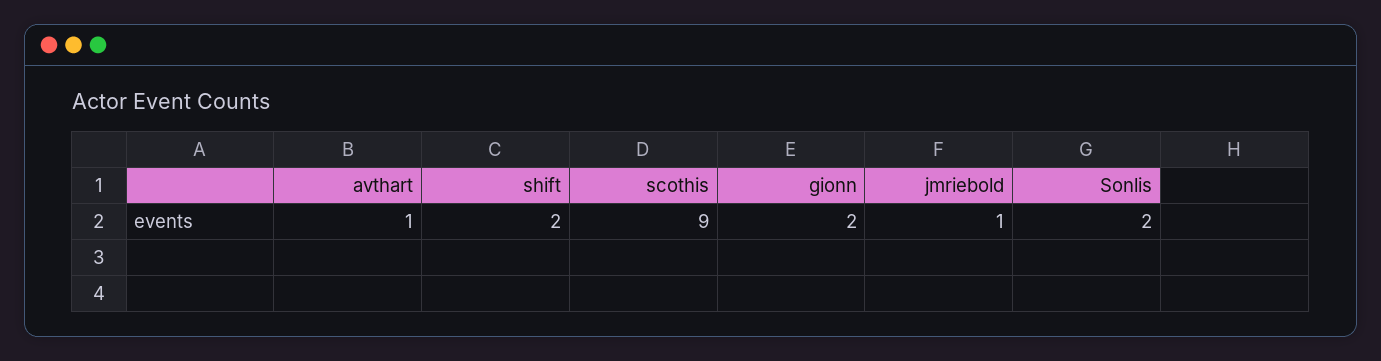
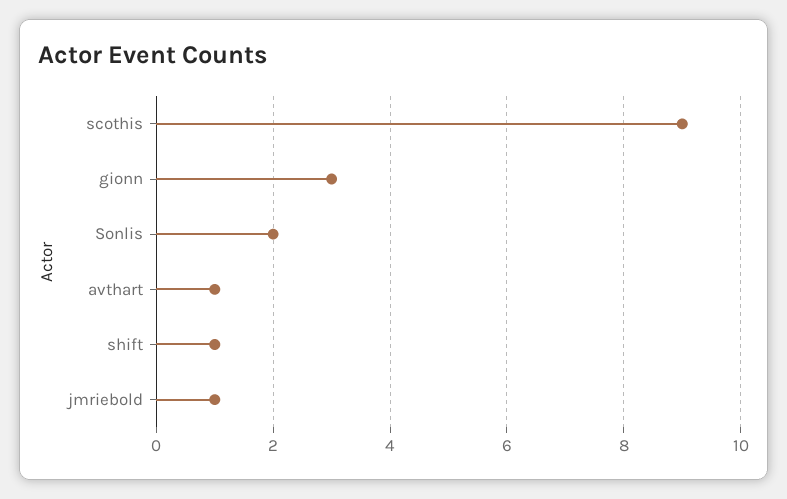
shift: 2 -> 1
gionn: 2 -> 3

